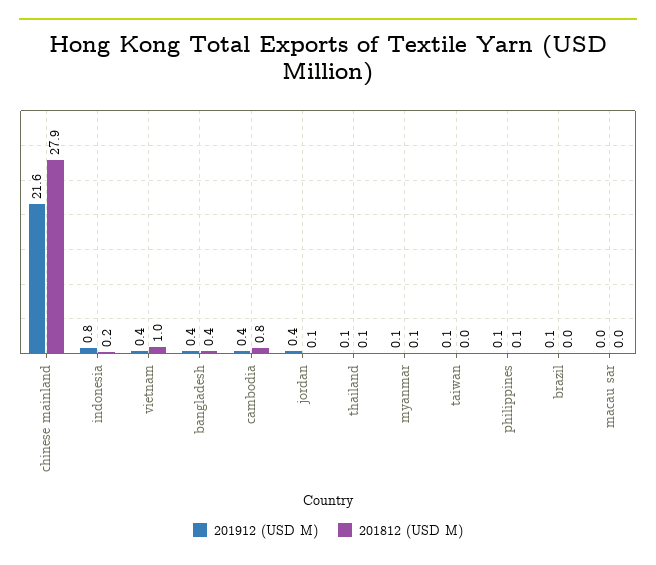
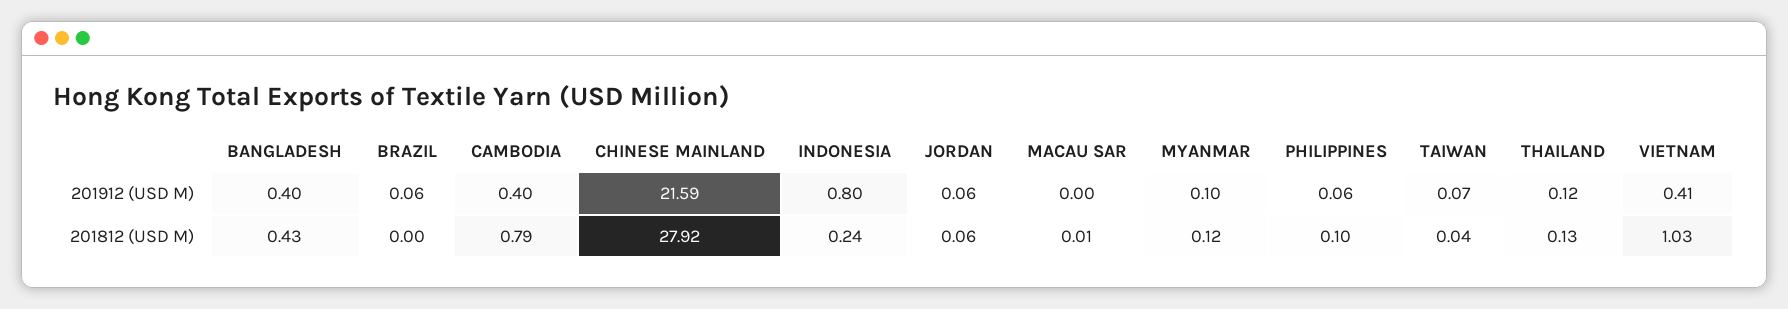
201912 (USD M), jordan: 0.4 -> 0.06

